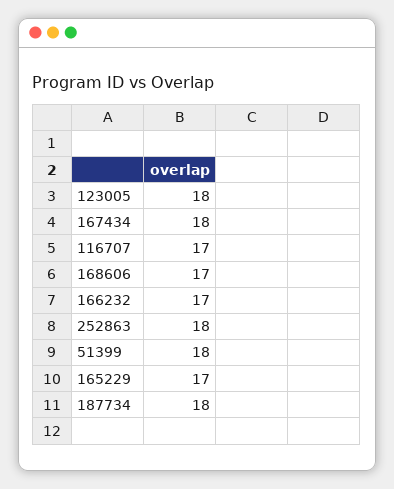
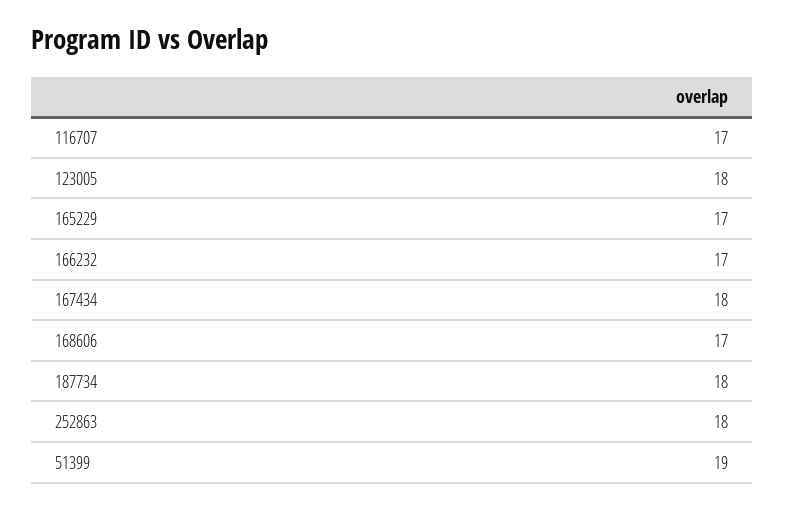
51399: 18 -> 19

